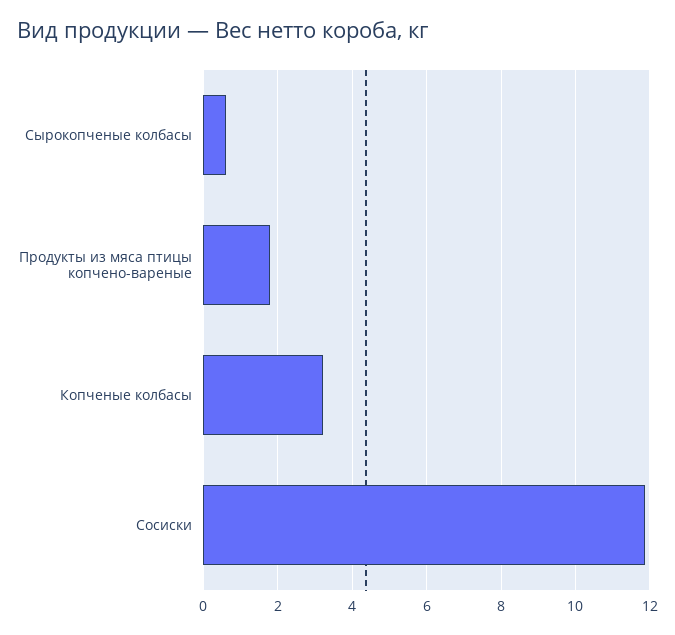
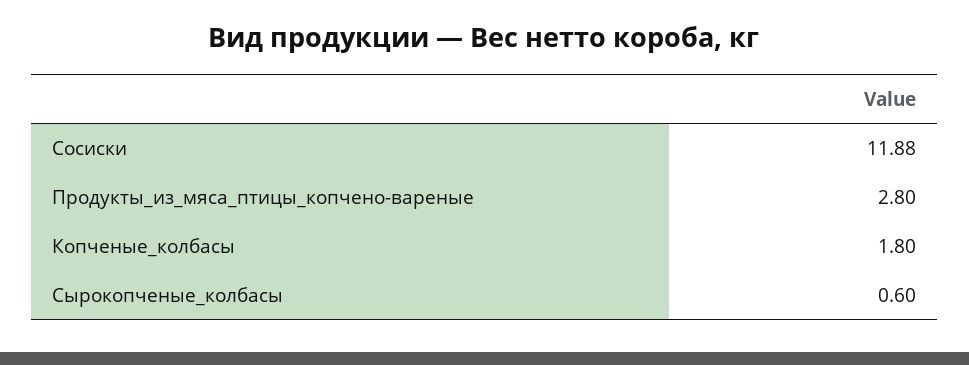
Продукты из мяса птицы копчено-вареные: 1.8 -> 2.8
Копченые колбасы: 3.2 -> 1.8

